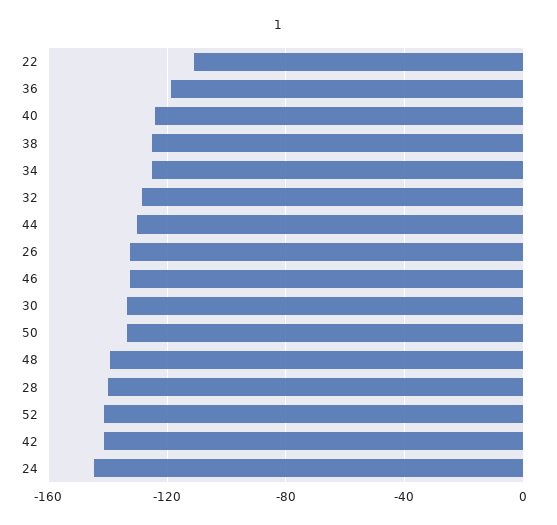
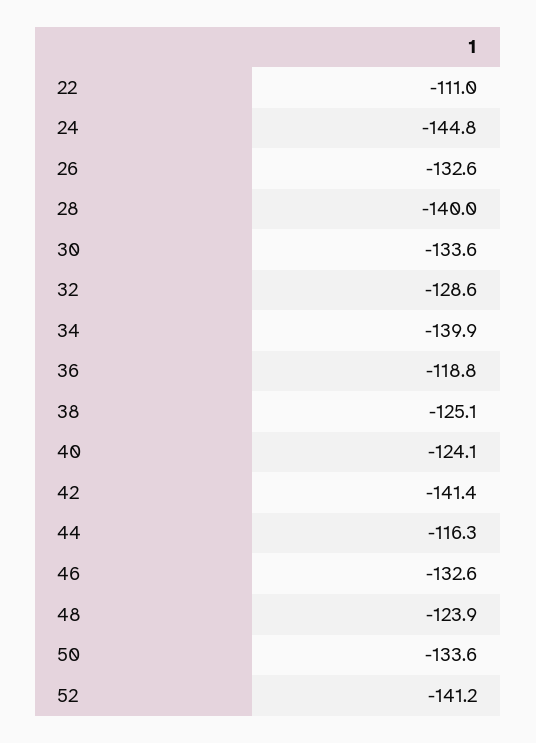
34: -125 -> -139.9
44: -130 -> -116.3
48: -140 -> -123.9

